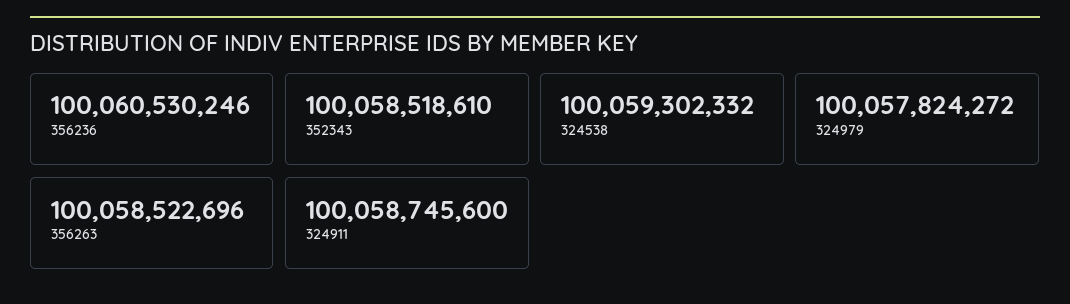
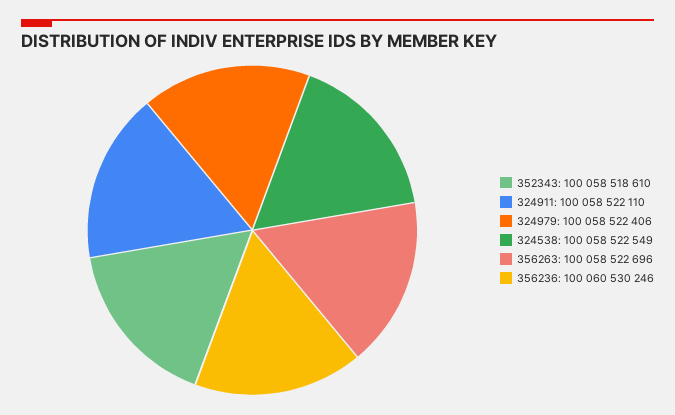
324538: 100059302332 -> 100058522549
324979: 100057824272 -> 100058522406
324911: 100058745600 -> 100058522110

